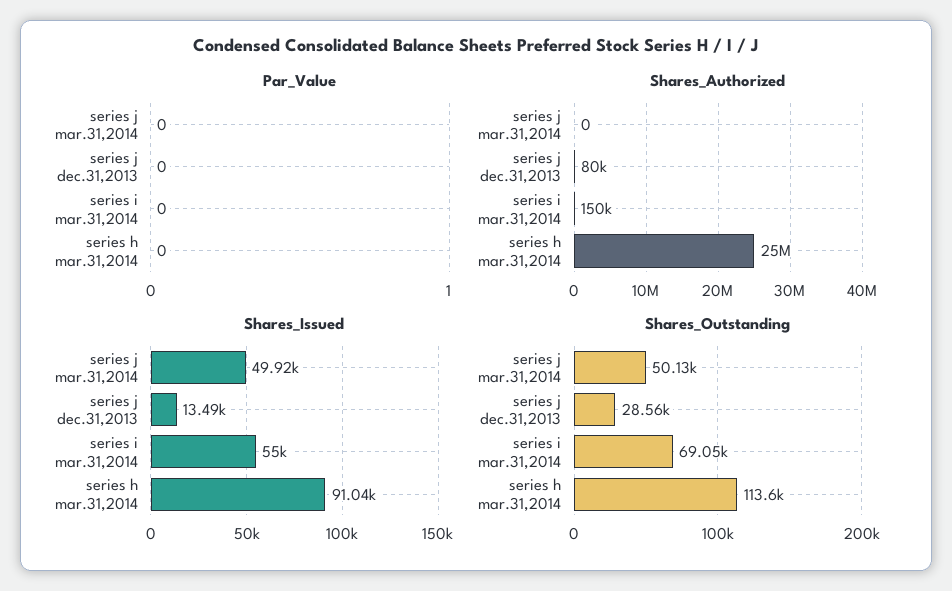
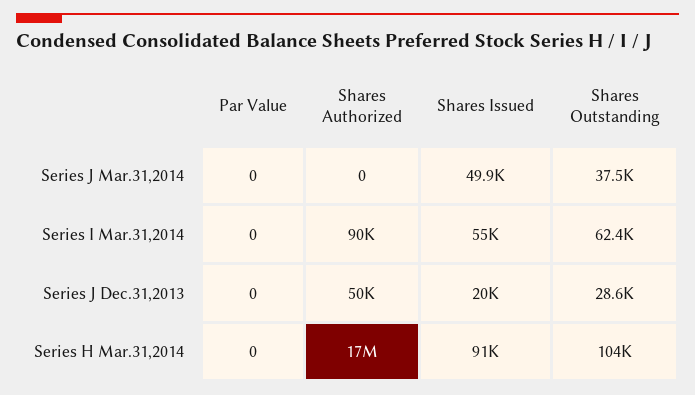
Shares_Authorized, series j dec.31,2013: 80000 -> 50000
Shares_Authorized, series i mar.31,2014: 150000 -> 90000
Shares_Authorized, series h mar.31,2014: 25000000 -> 17000000
Shares_Issued, series j dec.31,2013: 13490 -> 20000
Shares_Outstanding, series j mar.31,2014: 50130 -> 37500
Shares_Outstanding, series i mar.31,2014: 69050 -> 62400
Shares_Outstanding, series h mar.31,2014: 113600 -> 104000

